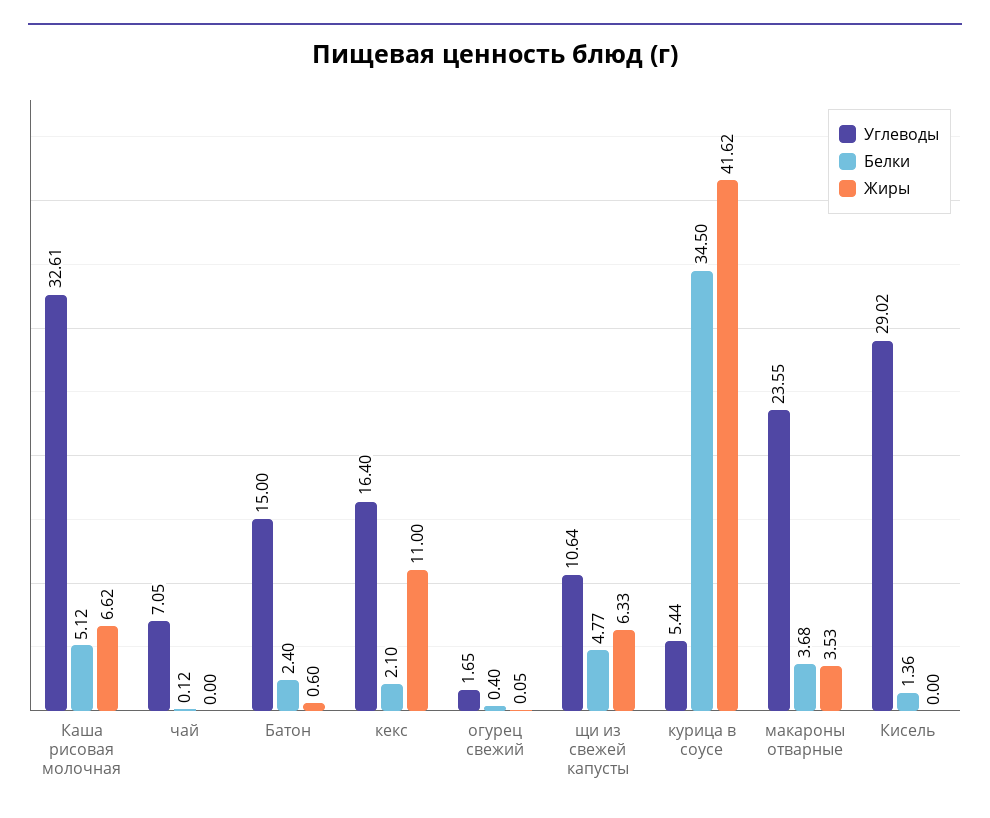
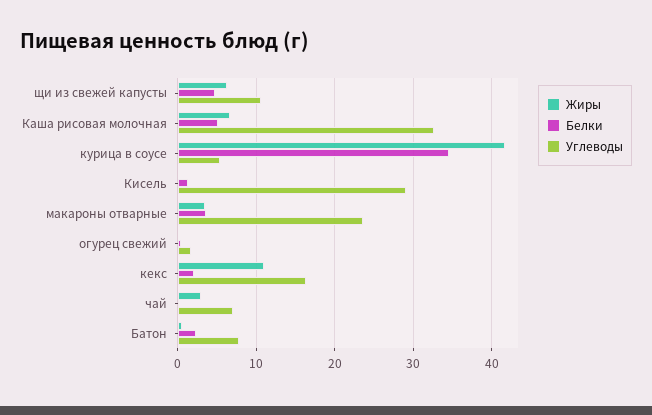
Жиры, чай: 0 -> 3
Углеводы, Батон: 15 -> 8

